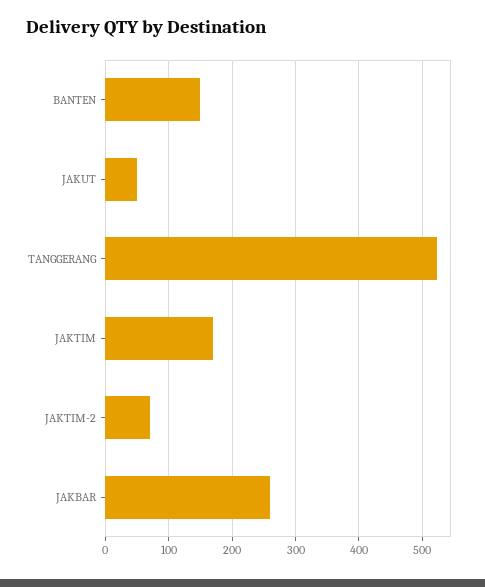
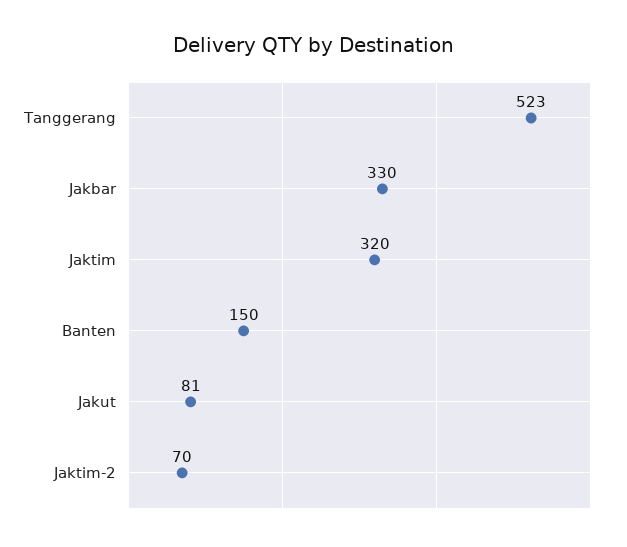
JAKUT: 50 -> 81
JAKTIM: 170 -> 320
JAKBAR: 260 -> 330

